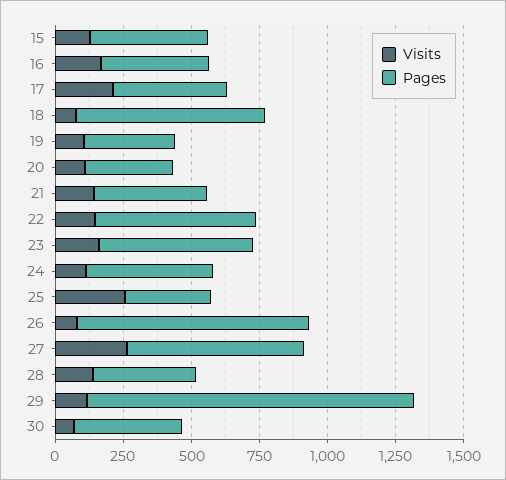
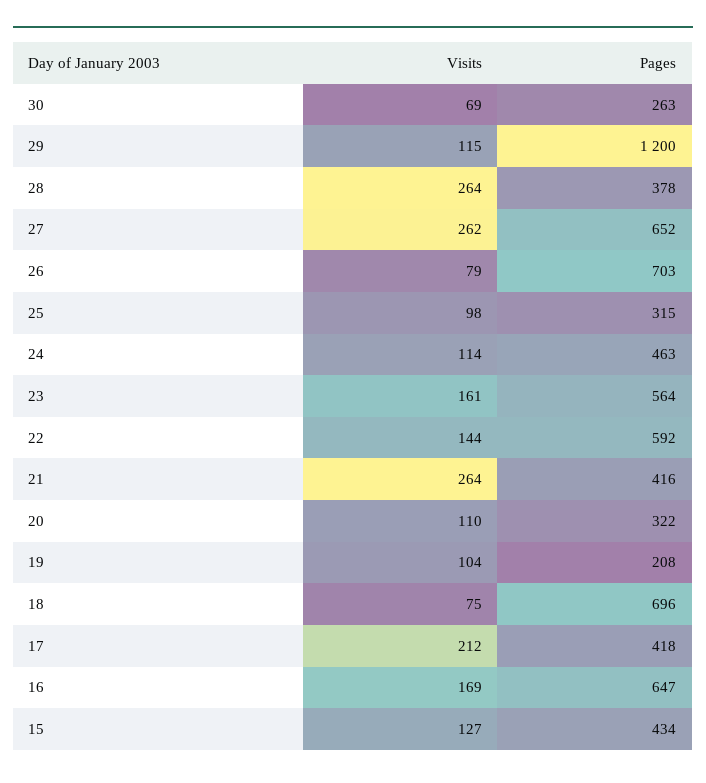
Pages, 16: 400 -> 647
Pages, 19: 350 -> 208
Visits, 21: 150 -> 264
Visits, 25: 250 -> 98
Pages, 26: 850 -> 703
Visits, 28: 150 -> 264
Pages, 30: 400 -> 263

